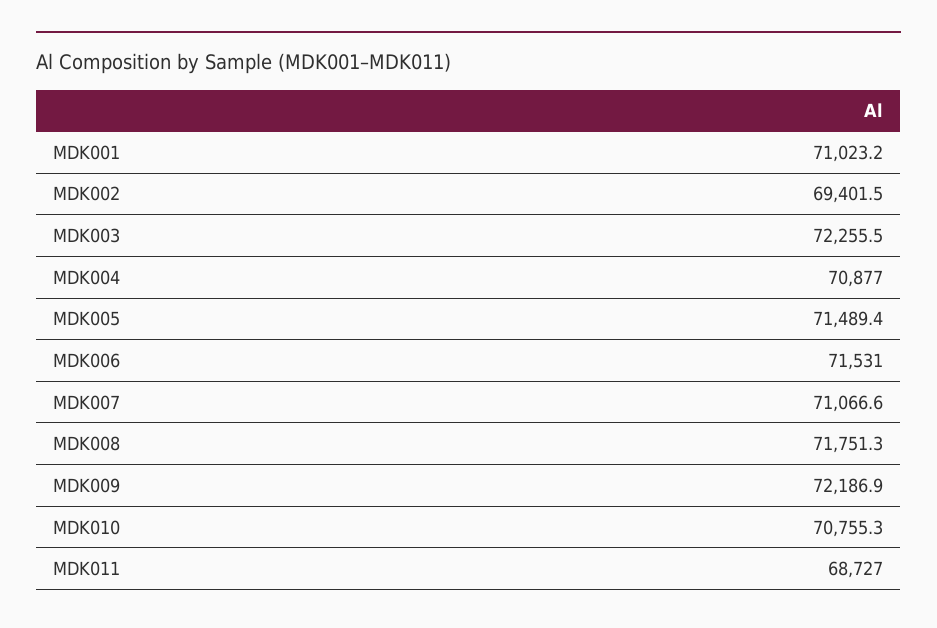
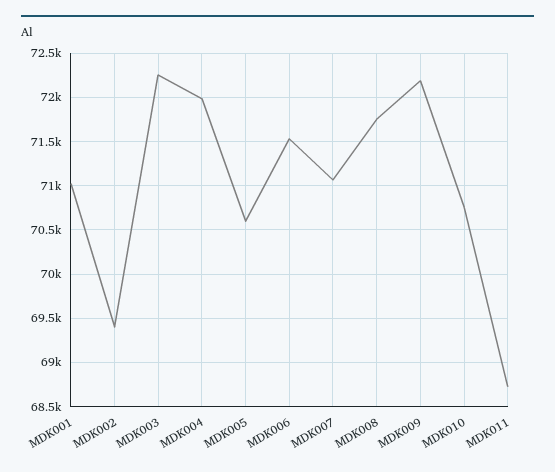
MDK004: 70877 -> 72000
MDK005: 71489.4 -> 70600

